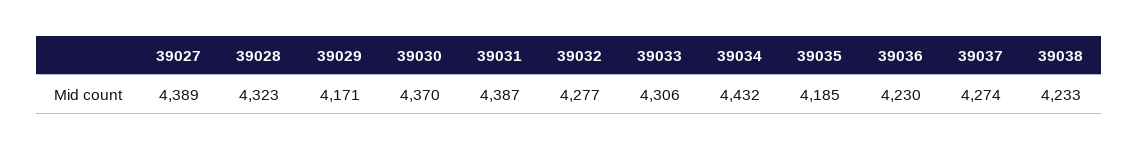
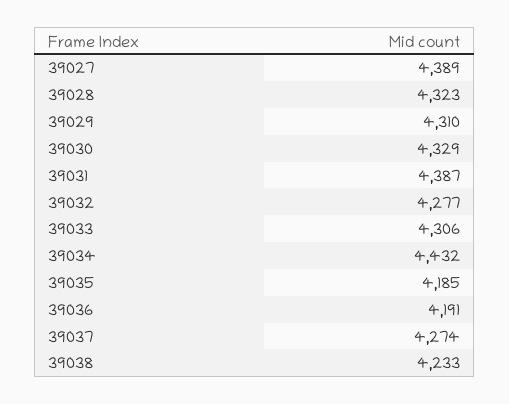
39029: 4171 -> 4310
39030: 4370 -> 4329
39036: 4230 -> 4191

